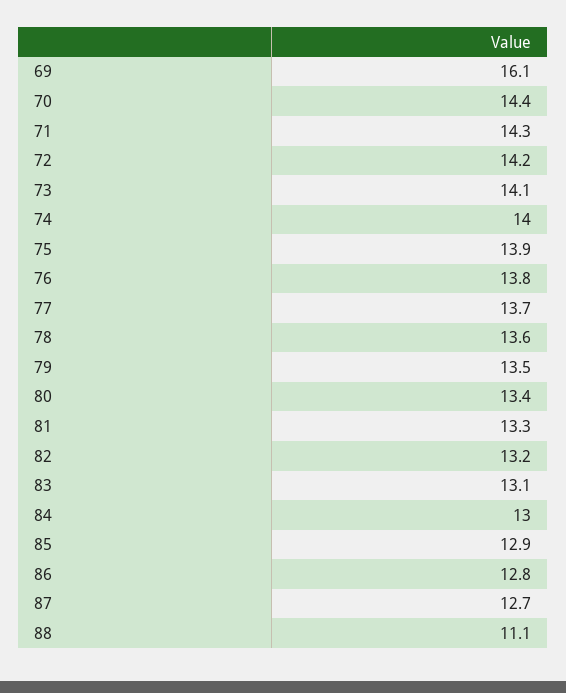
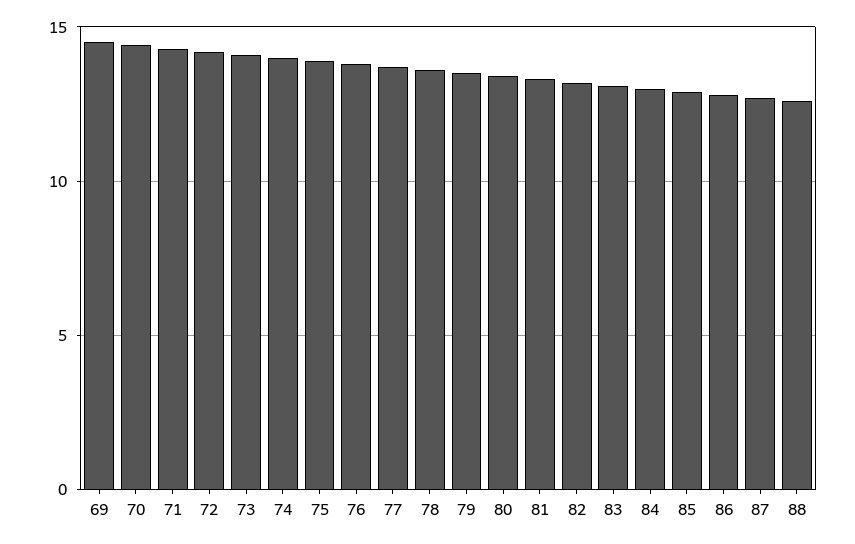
69: 16.1 -> 14.5
88: 11.1 -> 12.5

